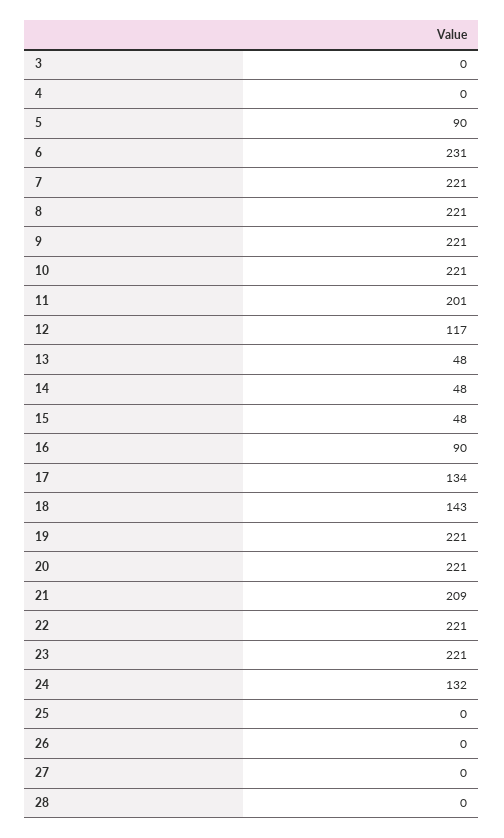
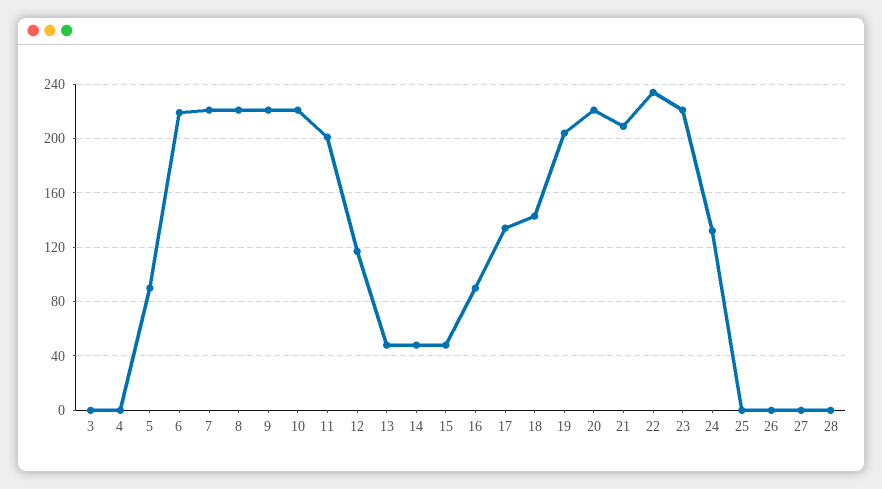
6: 231 -> 220
19: 221 -> 205
22: 221 -> 235

